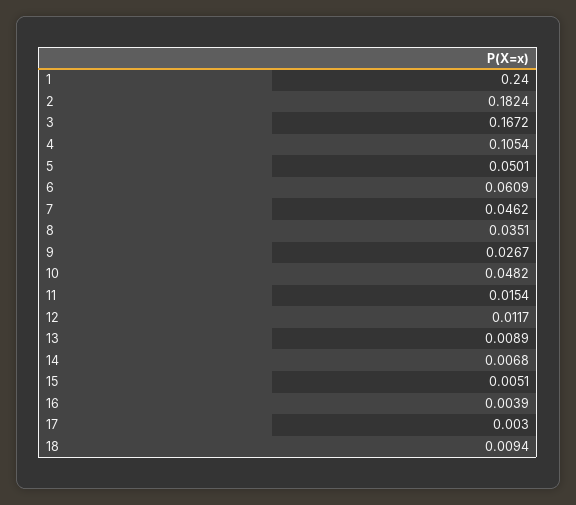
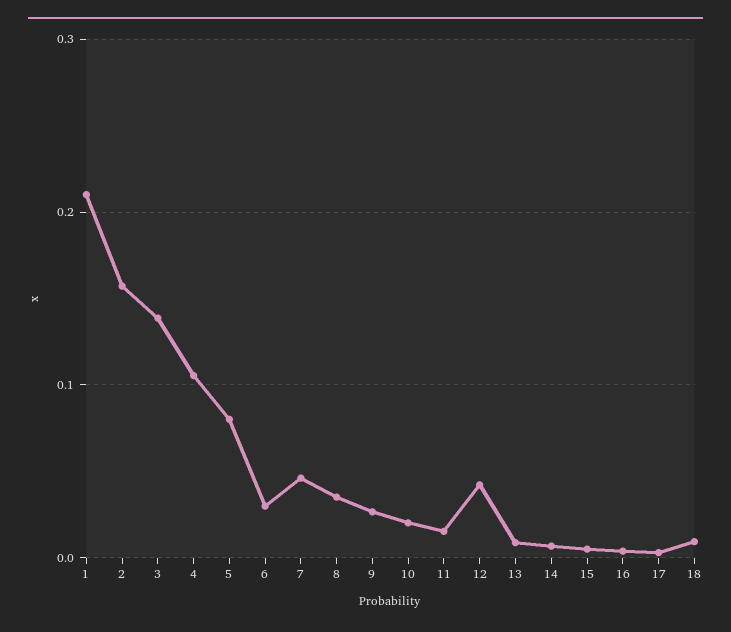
1: 0.24 -> 0.21
2: 0.1824 -> 0.16
3: 0.1672 -> 0.14
5: 0.0501 -> 0.08
6: 0.0609 -> 0.03
10: 0.0482 -> 0.02
12: 0.0117 -> 0.04

